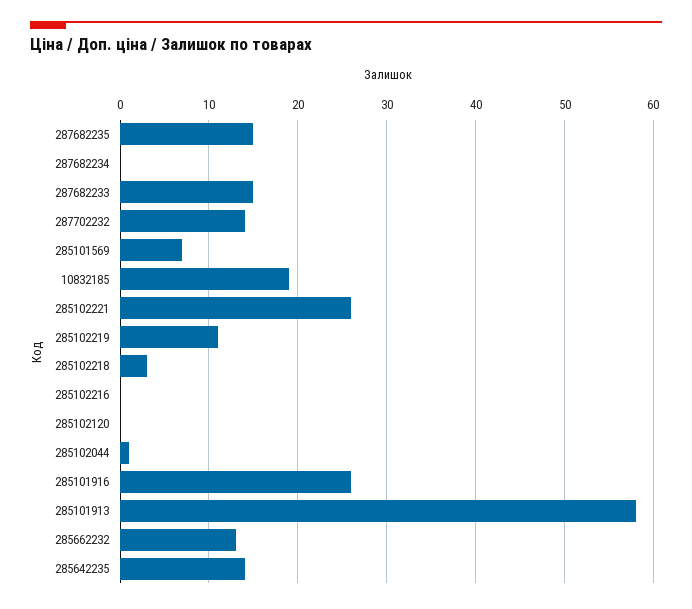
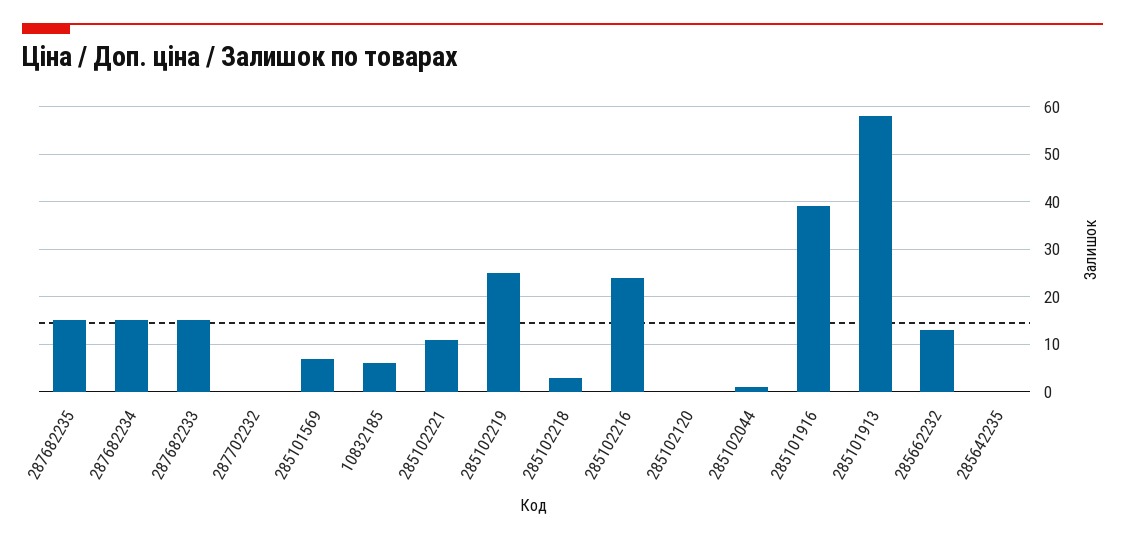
287682234: 0 -> 15
287702232: 14 -> 0
10832185: 19 -> 5
285102221: 26 -> 10
285102219: 11 -> 25
285102216: 0 -> 25
285101916: 26 -> 40
285642235: 14 -> 0

